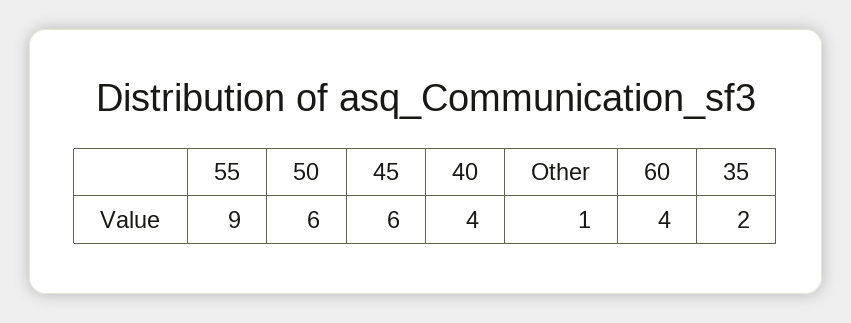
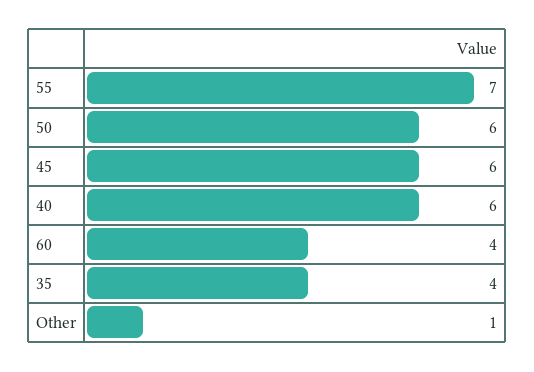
55: 9 -> 7
40: 4 -> 6
35: 2 -> 4

